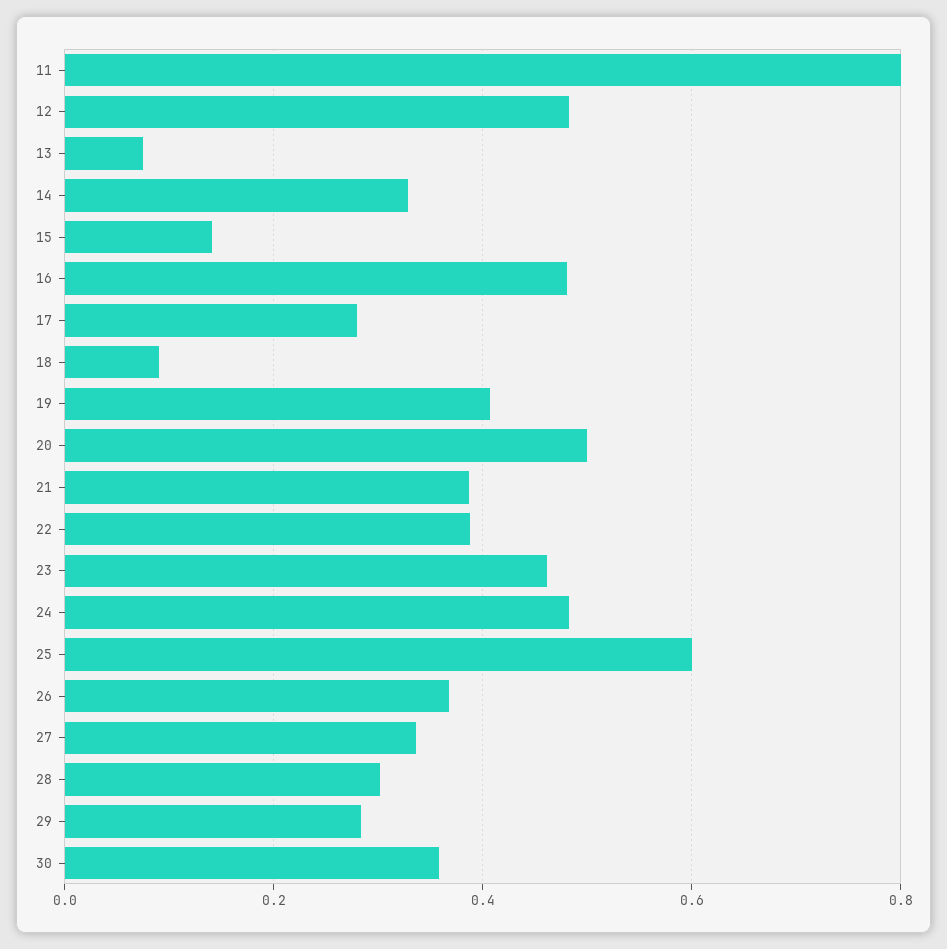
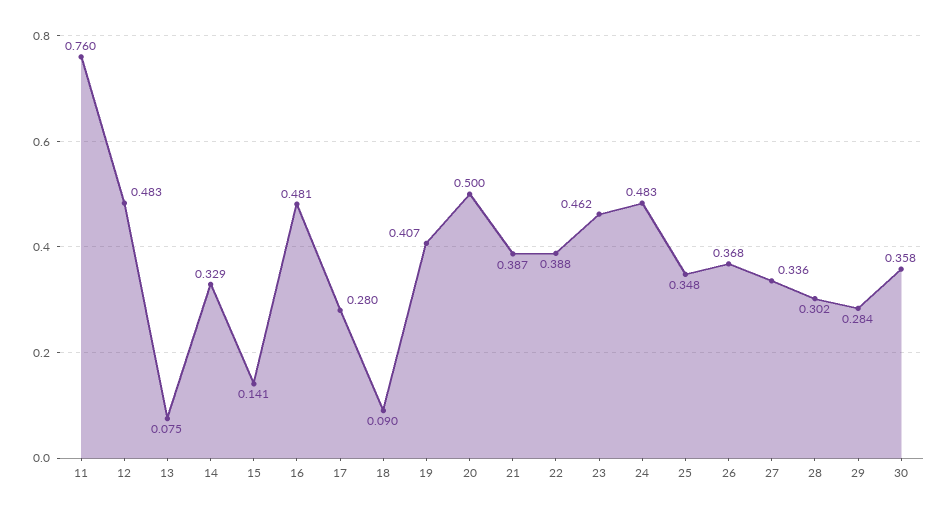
11: 0.8 -> 0.76
25: 0.6 -> 0.348

